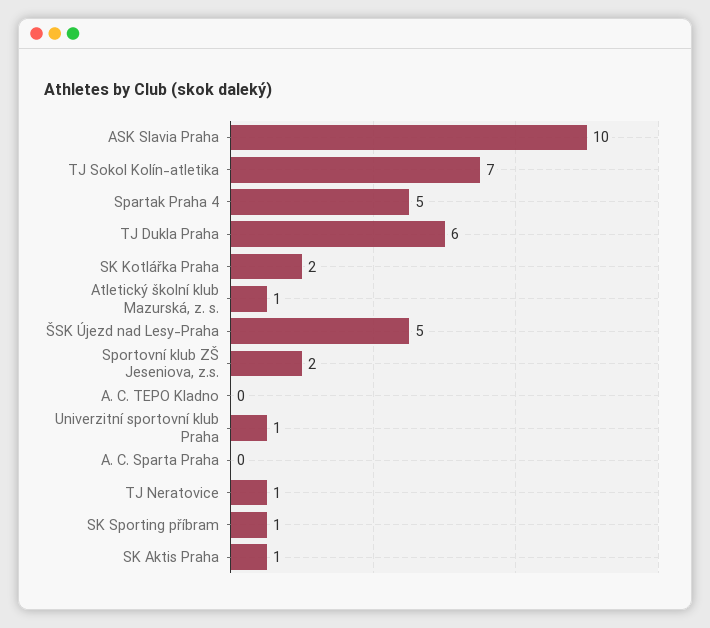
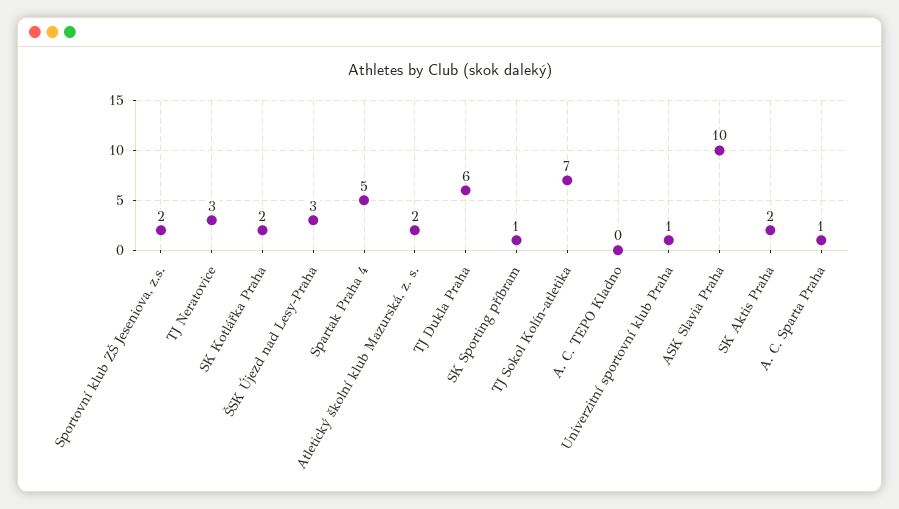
Atletický školní klub Mazurská, z. s.: 1 -> 2
ŠSK Újezd nad Lesy-Praha: 5 -> 3
A. C. Sparta Praha: 0 -> 1
TJ Neratovice: 1 -> 3
SK Aktis Praha: 1 -> 2

